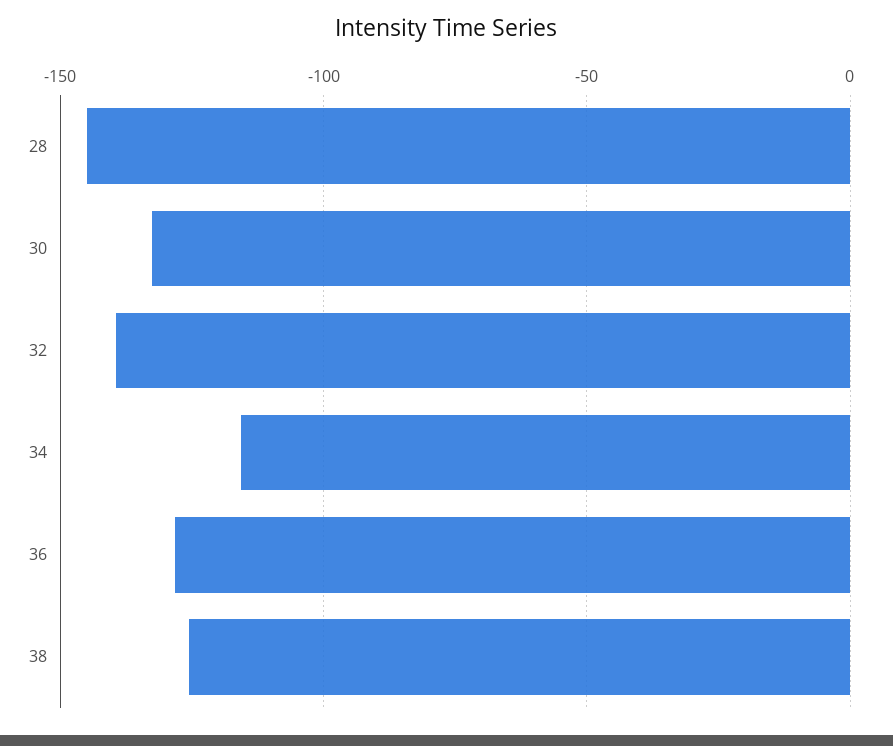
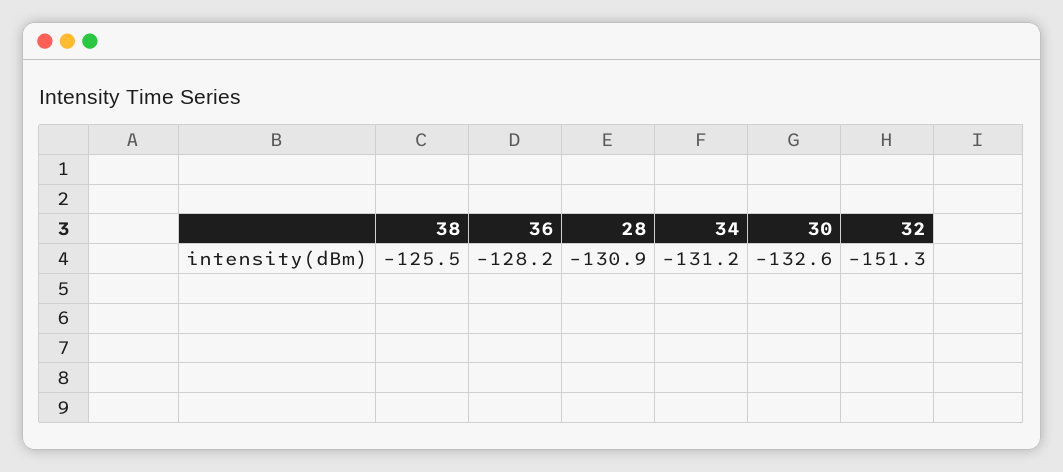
28: -145 -> -130.9
32: -140 -> -151.3
34: -115 -> -131.2

